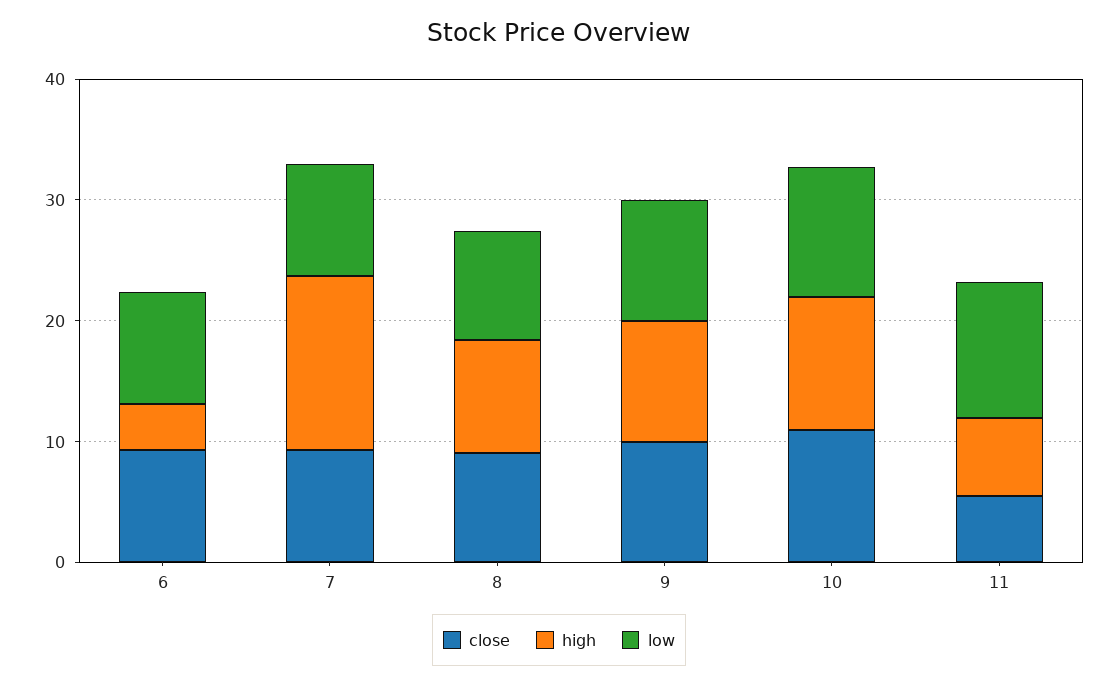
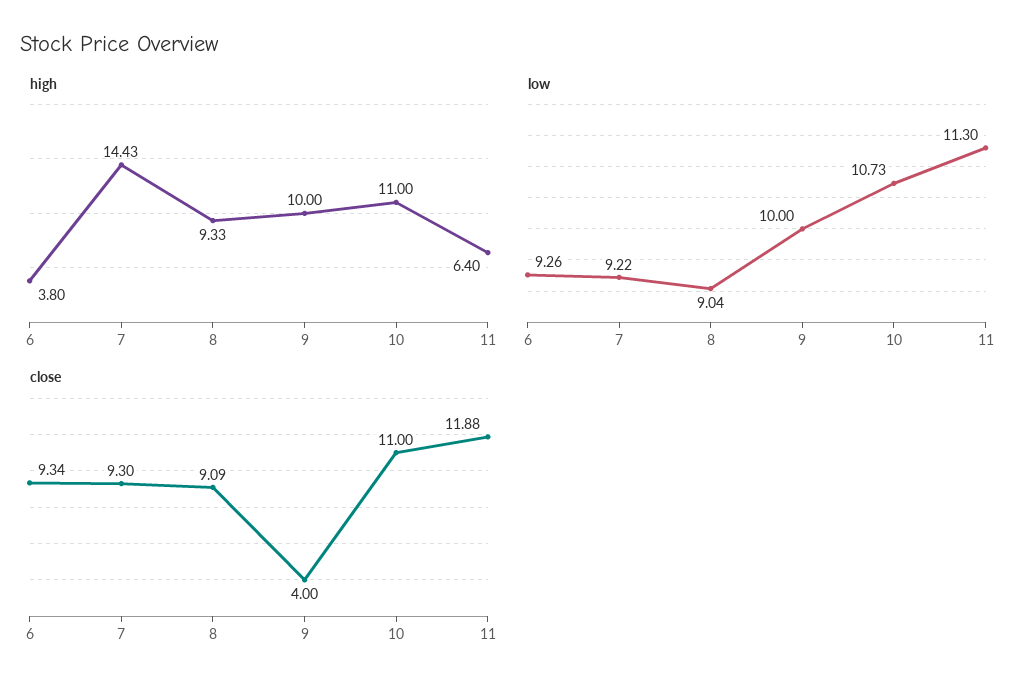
close, 9: 10 -> 4
close, 11: 6 -> 11.88

